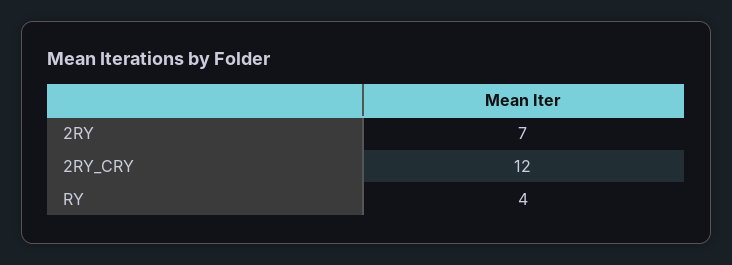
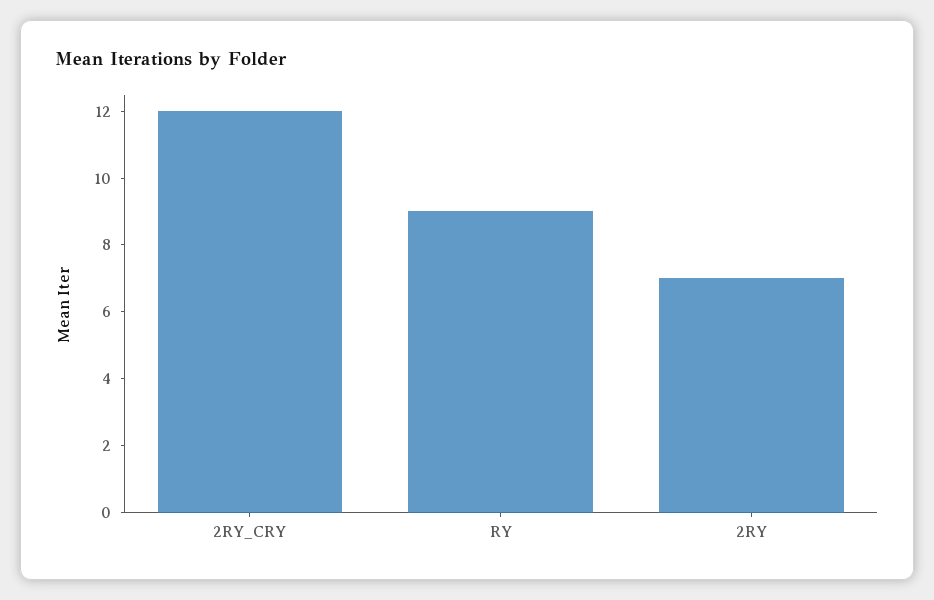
RY: 4 -> 9

